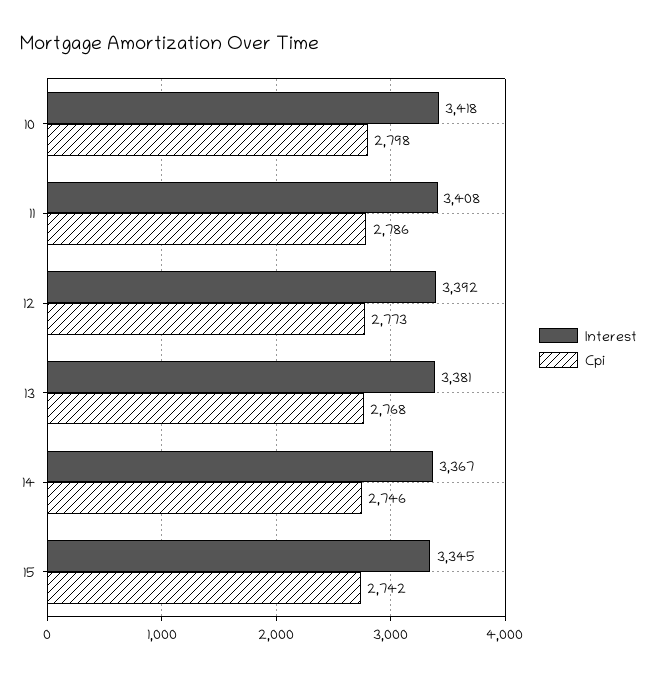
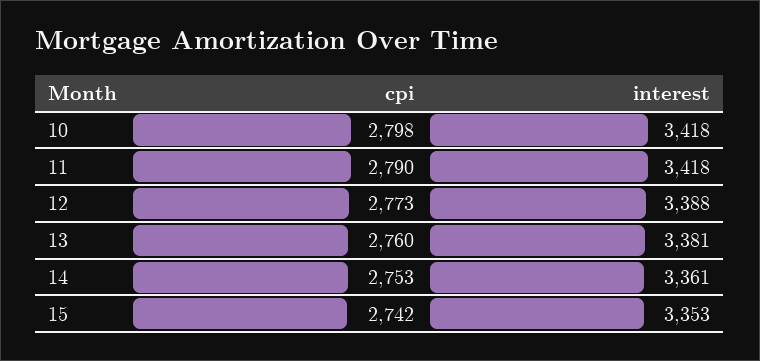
Interest, 11: 3408 -> 3418
Cpi, 11: 2786 -> 2790
Interest, 12: 3392 -> 3388
Cpi, 13: 2768 -> 2760
Interest, 14: 3367 -> 3361
Cpi, 14: 2746 -> 2753
Interest, 15: 3345 -> 3353

